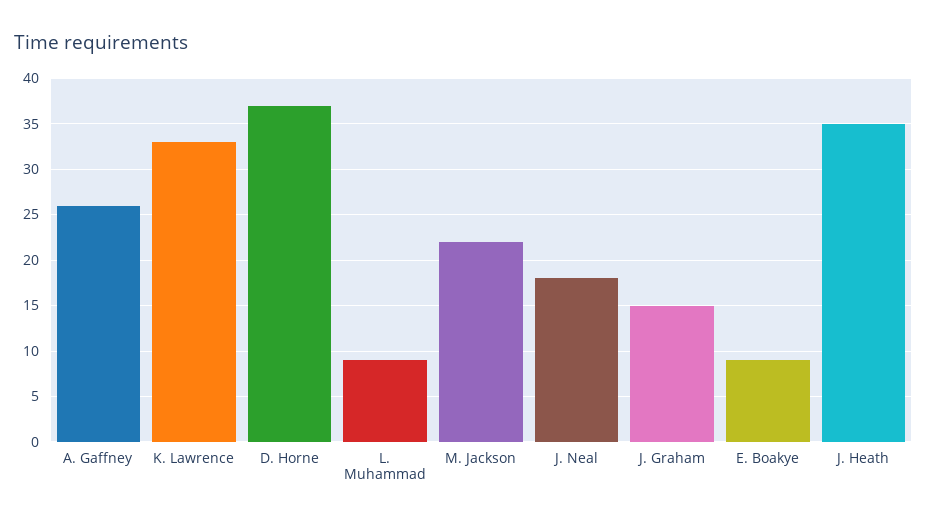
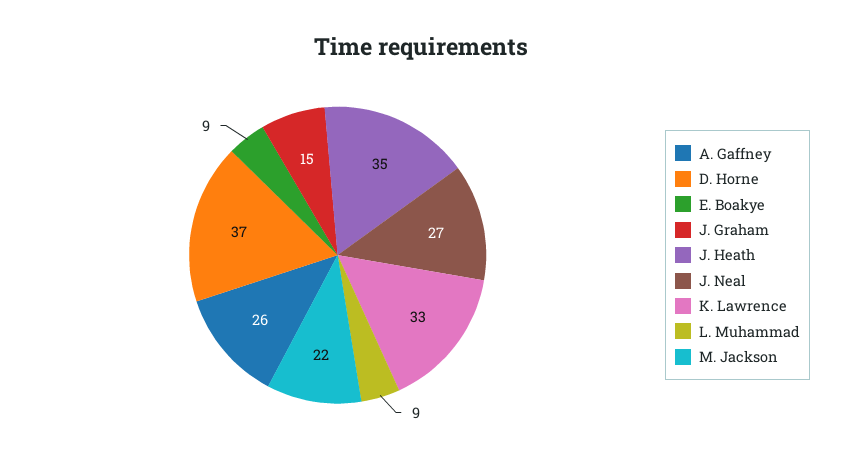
J. Neal: 18 -> 27

